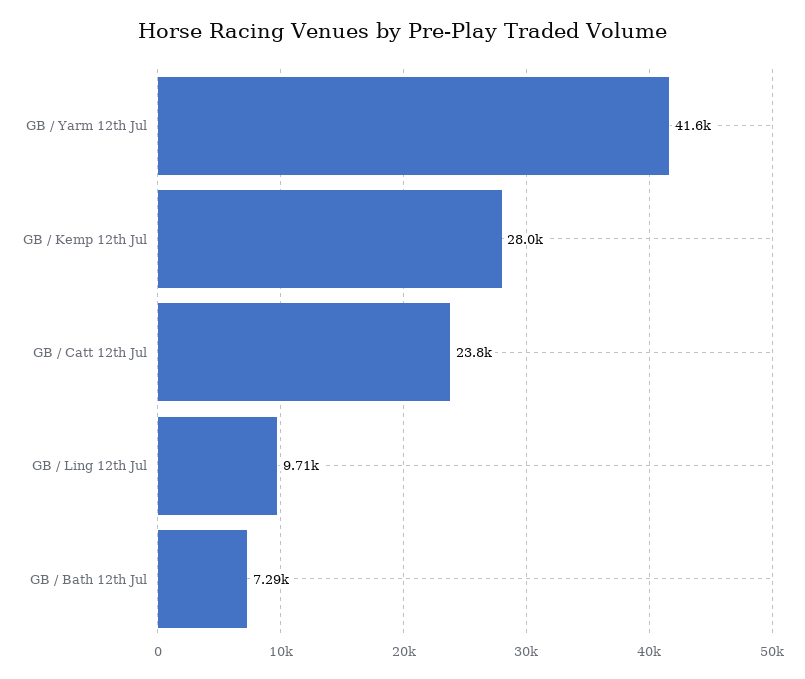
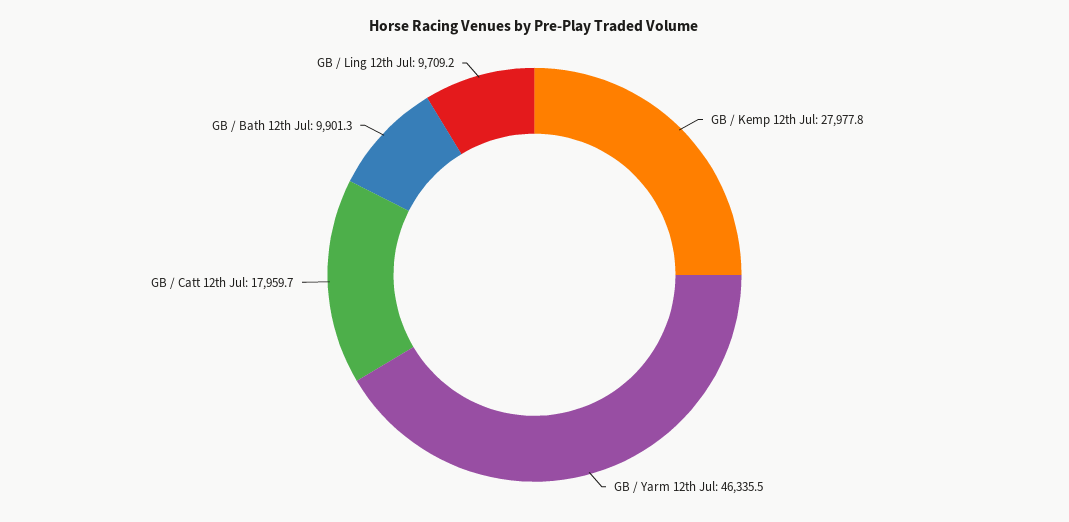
GB / Yarm 12th Jul: 41600 -> 46335.5
GB / Catt 12th Jul: 23800 -> 17959.7
GB / Bath 12th Jul: 7290 -> 9901.3

